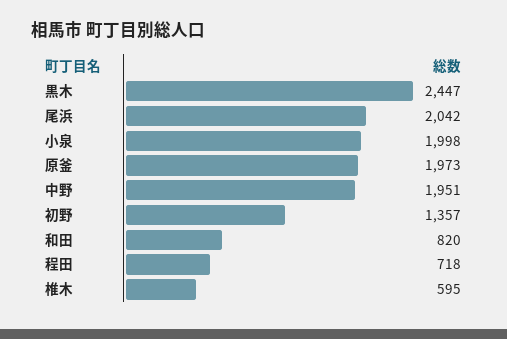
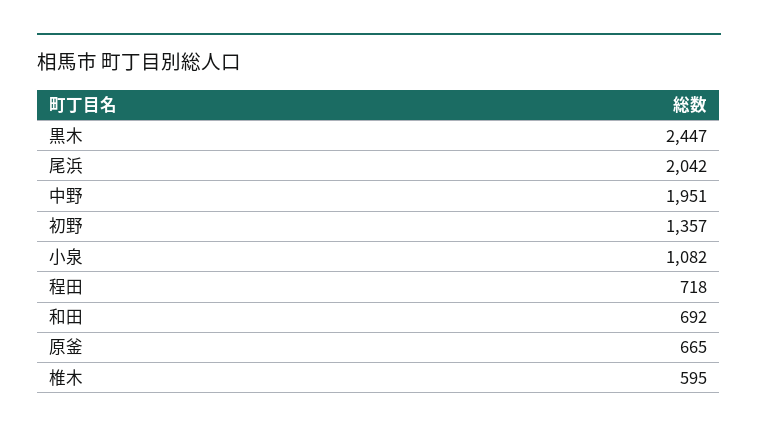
小泉: 1998 -> 1082
原釜: 1973 -> 665
和田: 820 -> 692

